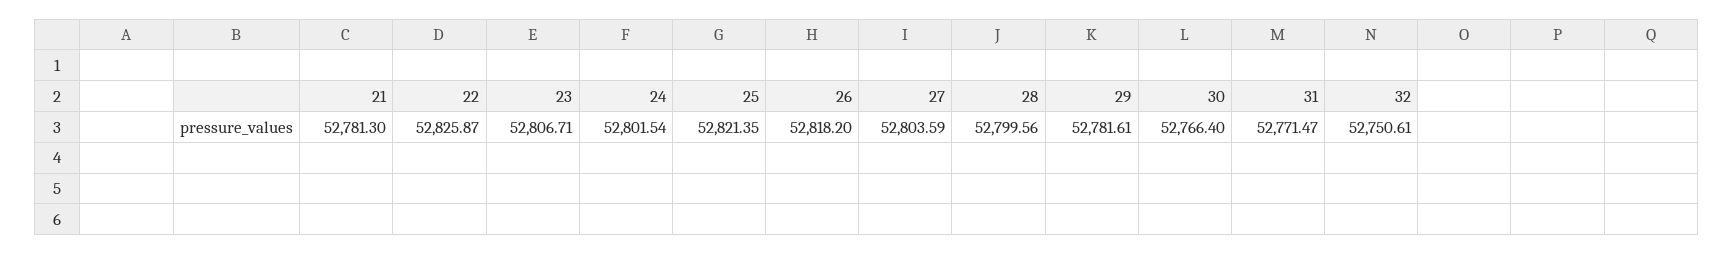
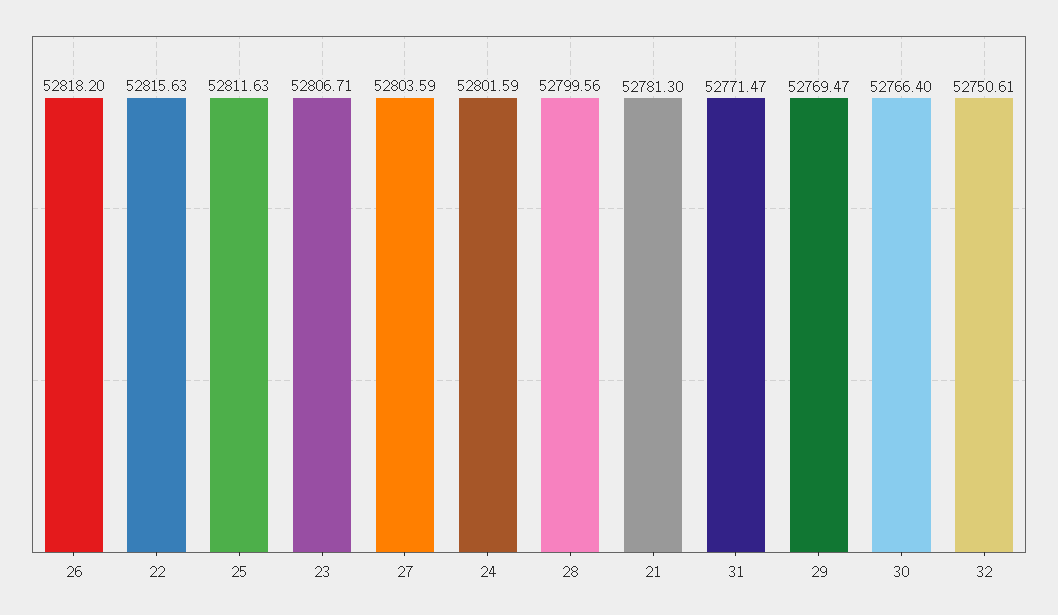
22: 52825.87 -> 52815.63
24: 52801.54 -> 52801.59
25: 52821.35 -> 52811.63
29: 52781.61 -> 52769.47

